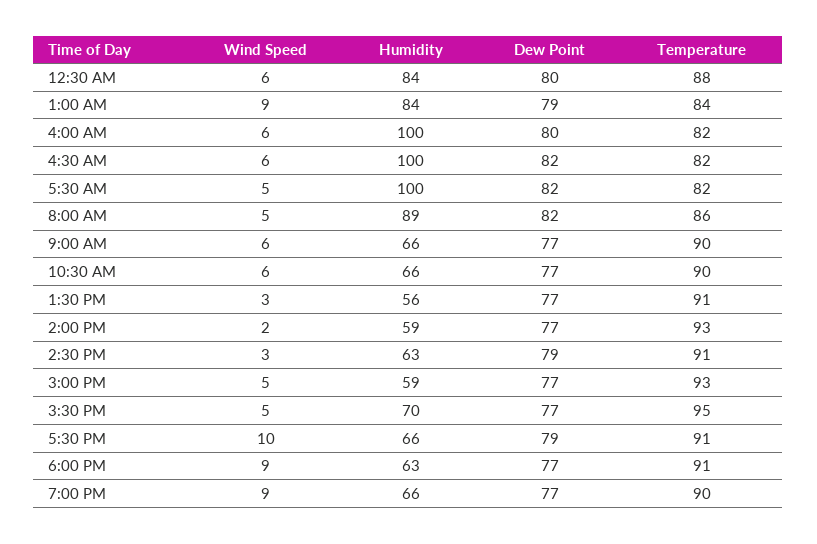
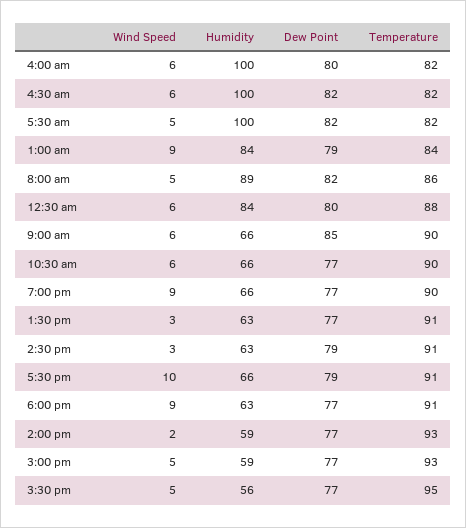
Dew Point, 9:00 AM: 77 -> 85
Humidity, 1:30 PM: 56 -> 63
Humidity, 3:30 PM: 70 -> 56

